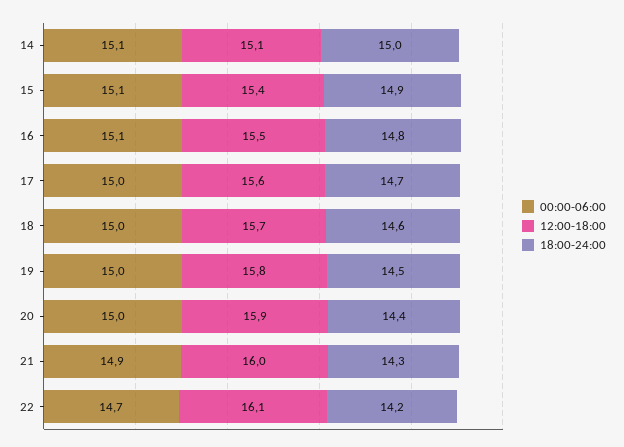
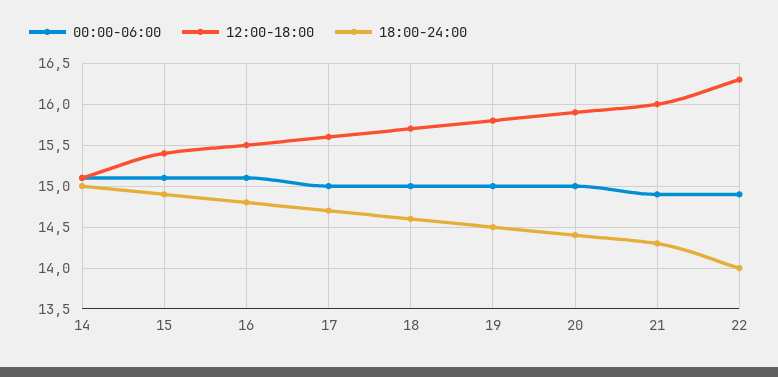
00:00-06:00, 22: 14.7 -> 14.9
12:00-18:00, 22: 16.1 -> 16.3
18:00-24:00, 22: 14.2 -> 14

